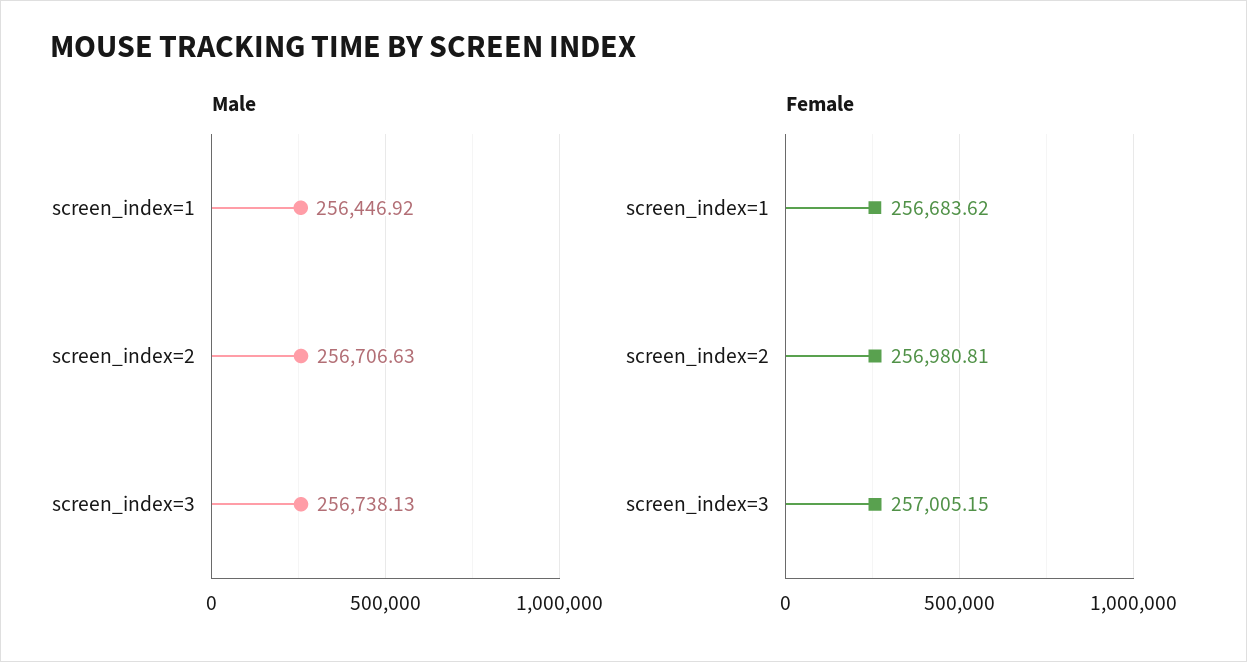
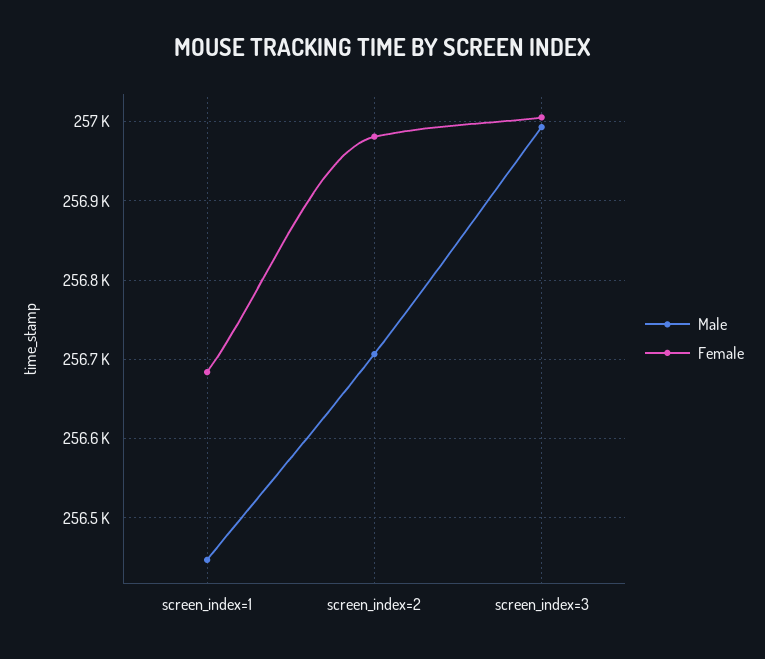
Male, screen_index=3: 256738.13 -> 256990

